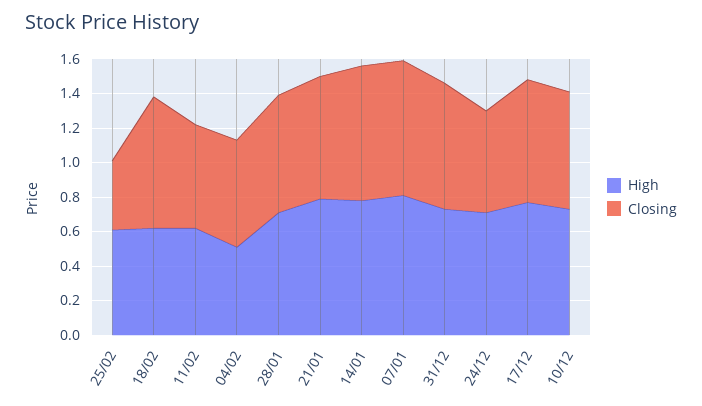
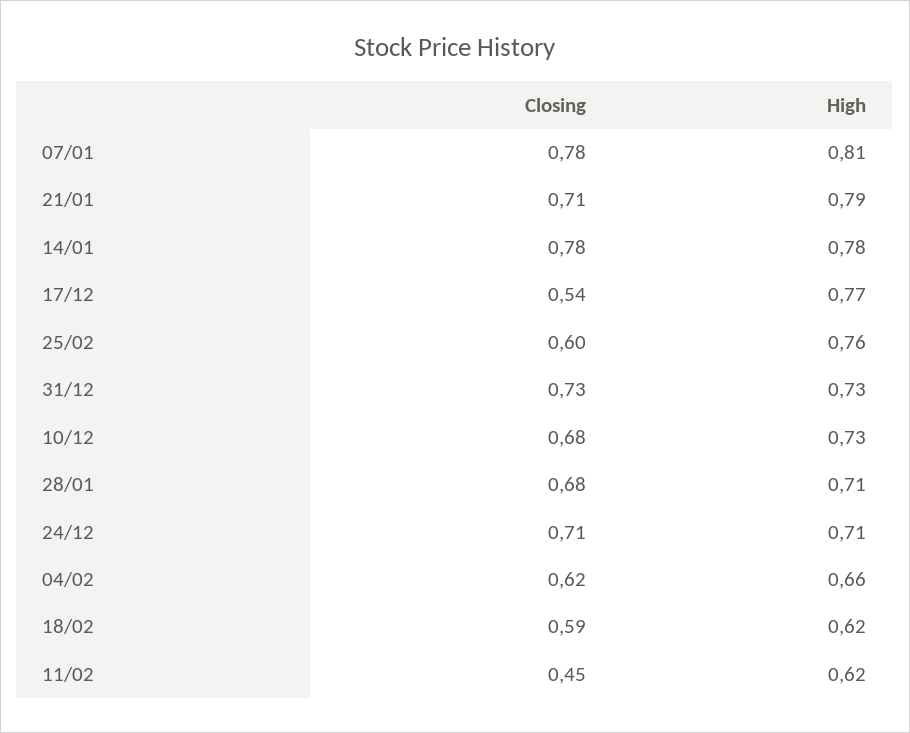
High, 25/02: 0.6 -> 0.76
Closing, 25/02: 0.4 -> 0.6
Closing, 18/02: 0.75 -> 0.59
Closing, 11/02: 0.6 -> 0.45
High, 04/02: 0.5 -> 0.66
Closing, 24/12: 0.6 -> 0.71
Closing, 17/12: 0.7 -> 0.54

